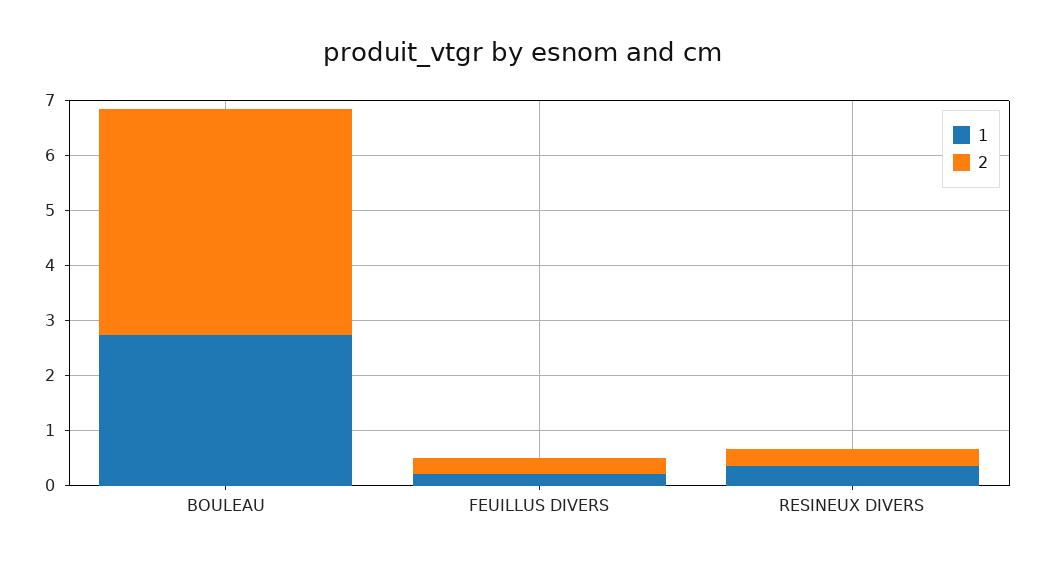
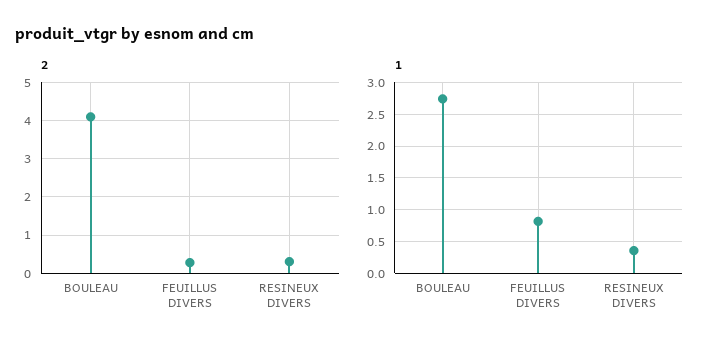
1, FEUILLUS DIVERS: 0.2 -> 0.8

